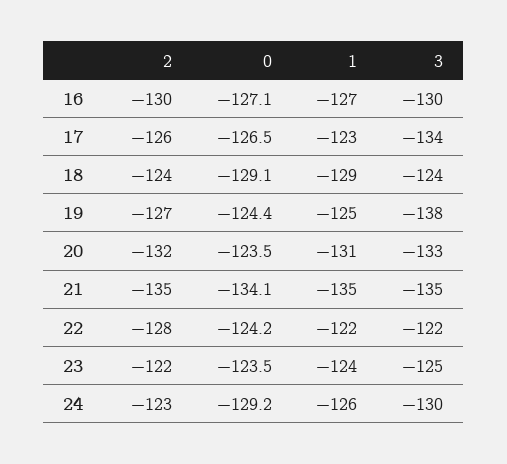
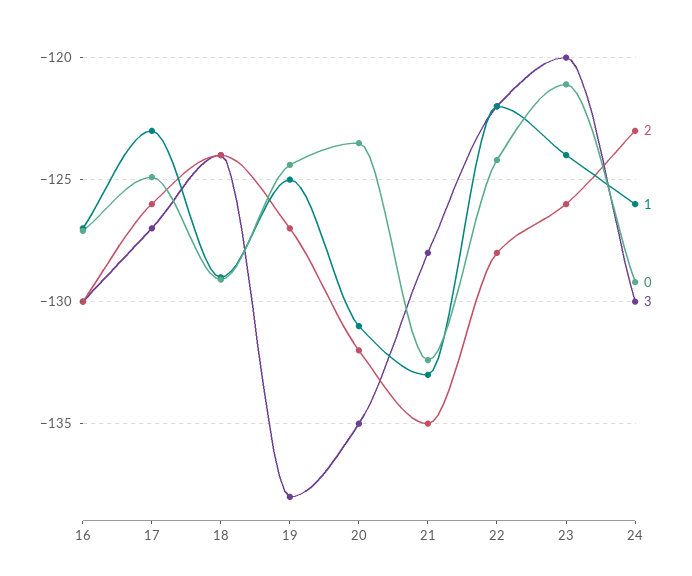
0, 17: -126.5 -> -125
3, 17: -134 -> -127
3, 20: -133 -> -135
0, 21: -134.1 -> -132.5
1, 21: -135 -> -133
3, 21: -135 -> -128
2, 23: -122 -> -126
0, 23: -123.5 -> -121
3, 23: -125 -> -120

